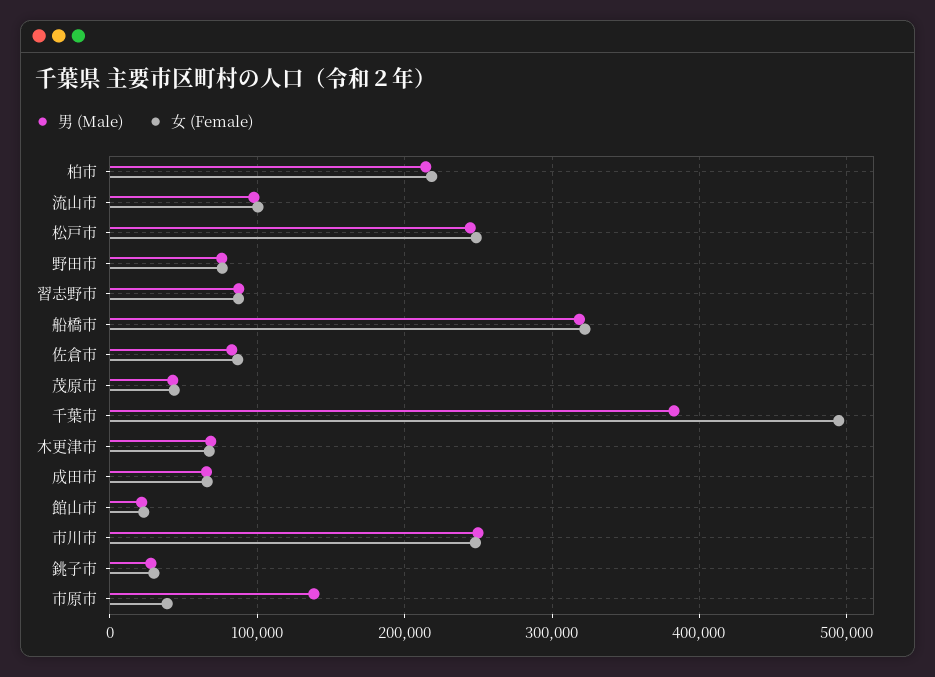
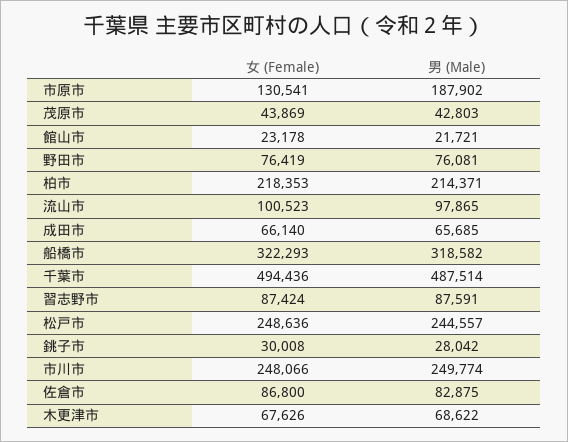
男 (Male), 千葉市: 380000 -> 487514
男 (Male), 市原市: 140000 -> 187902
女 (Female), 市原市: 40000 -> 130541

